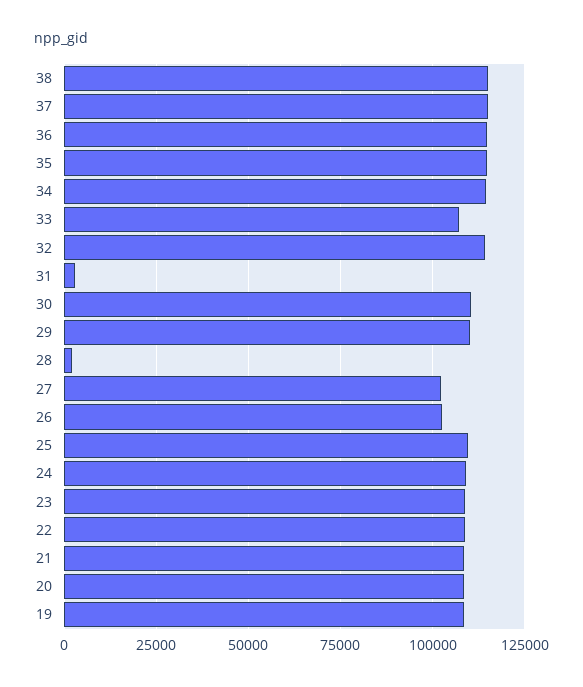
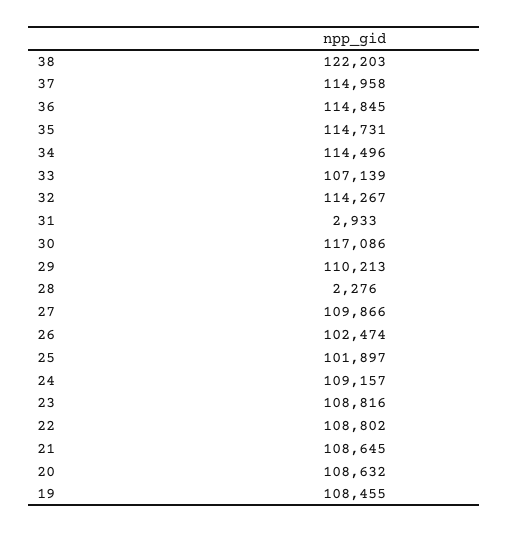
38: 115000 -> 122203
30: 110000 -> 117086
27: 102500 -> 109866
25: 110000 -> 101897

